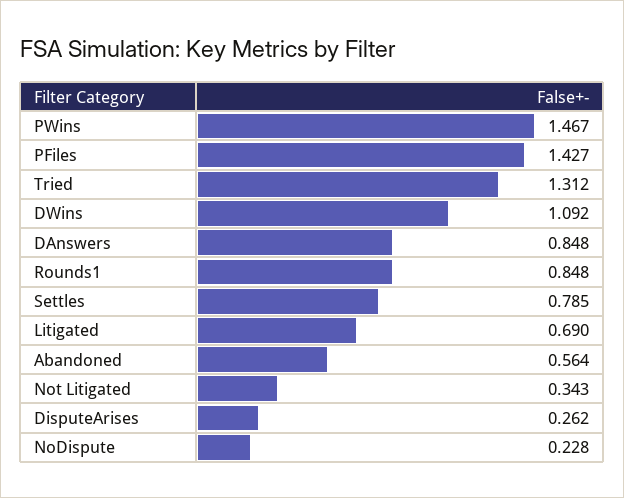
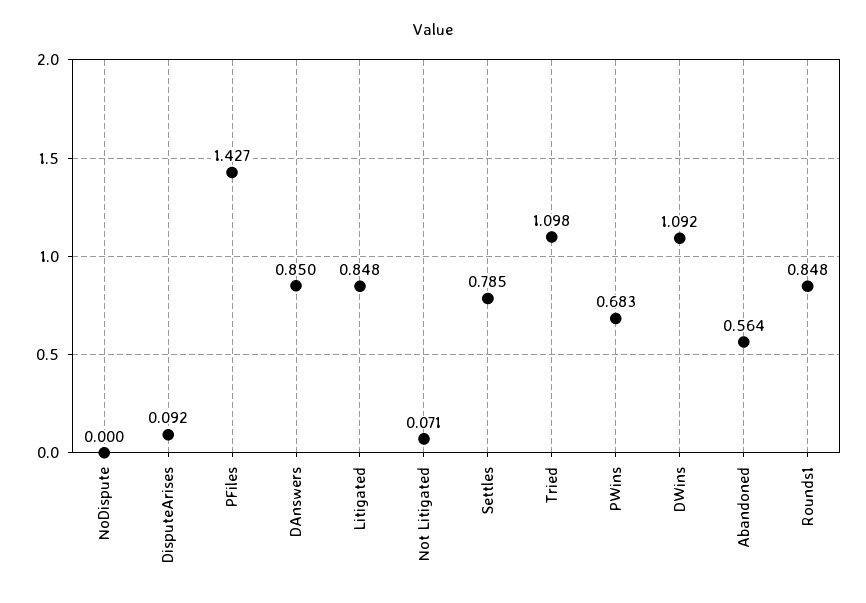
PWins: 1.467 -> 0.683
Tried: 1.312 -> 1.098
DAnswers: 0.848 -> 0.85
Litigated: 0.69 -> 0.848
Not Litigated: 0.343 -> 0.071
DisputeArises: 0.262 -> 0.092
NoDispute: 0.228 -> 0

